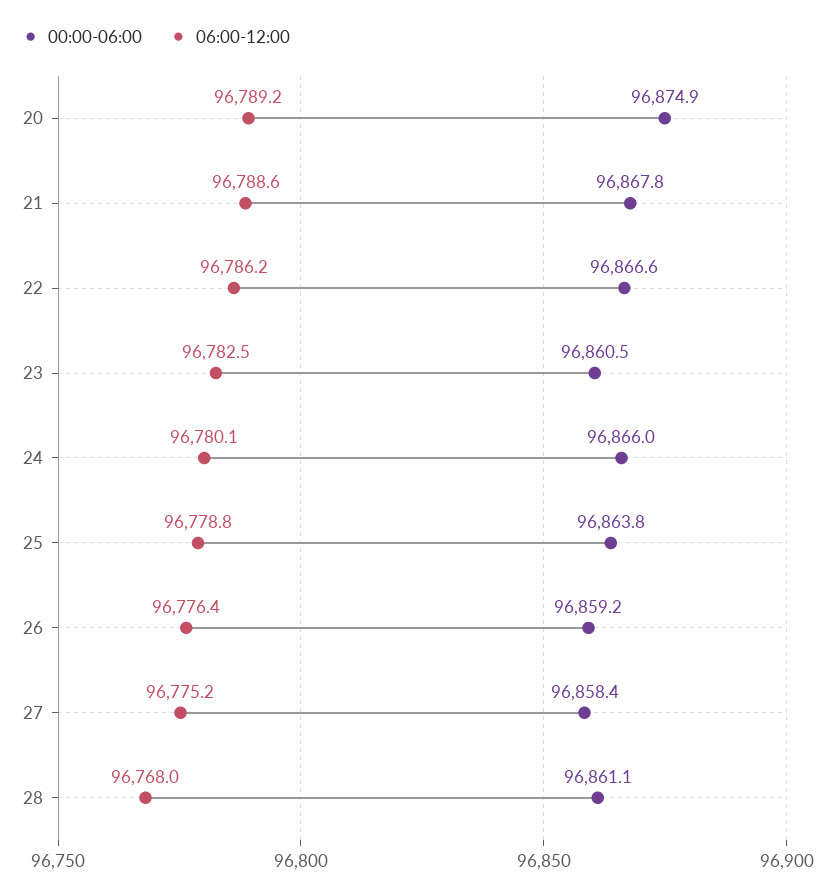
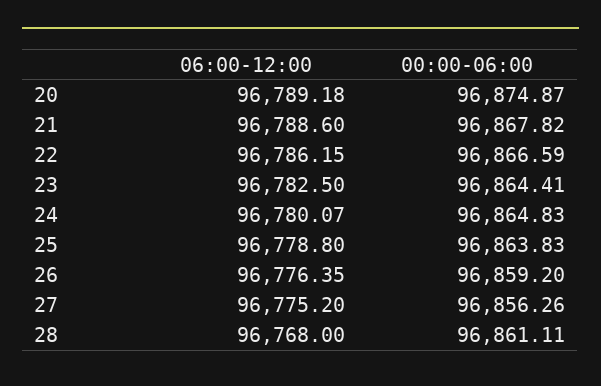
00:00-06:00, 23: 96860.5 -> 96864.41
00:00-06:00, 24: 96866 -> 96864.83
00:00-06:00, 27: 96858.4 -> 96856.26

